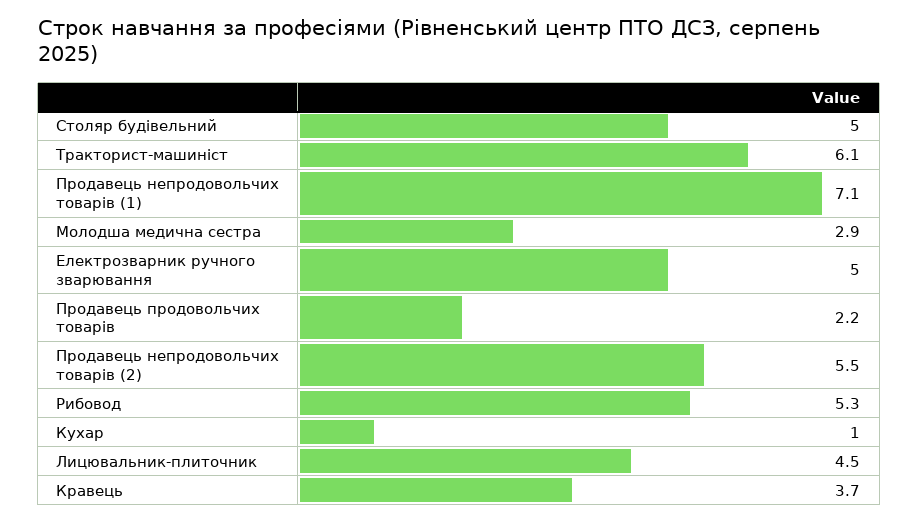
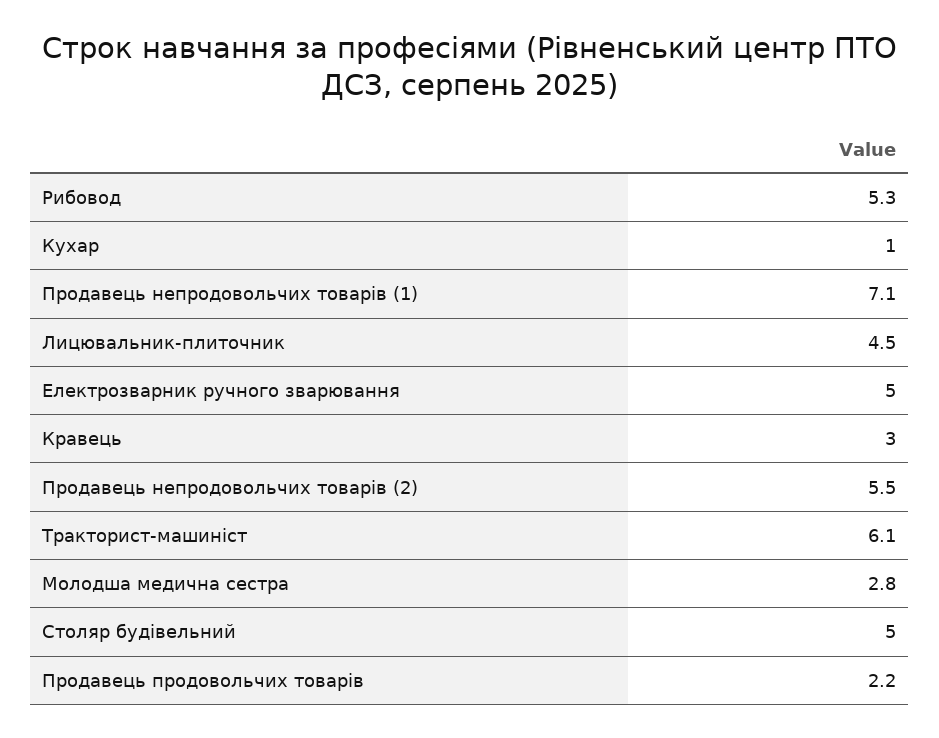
Молодша медична сестра: 2.9 -> 2.8
Кравець: 3.7 -> 3

